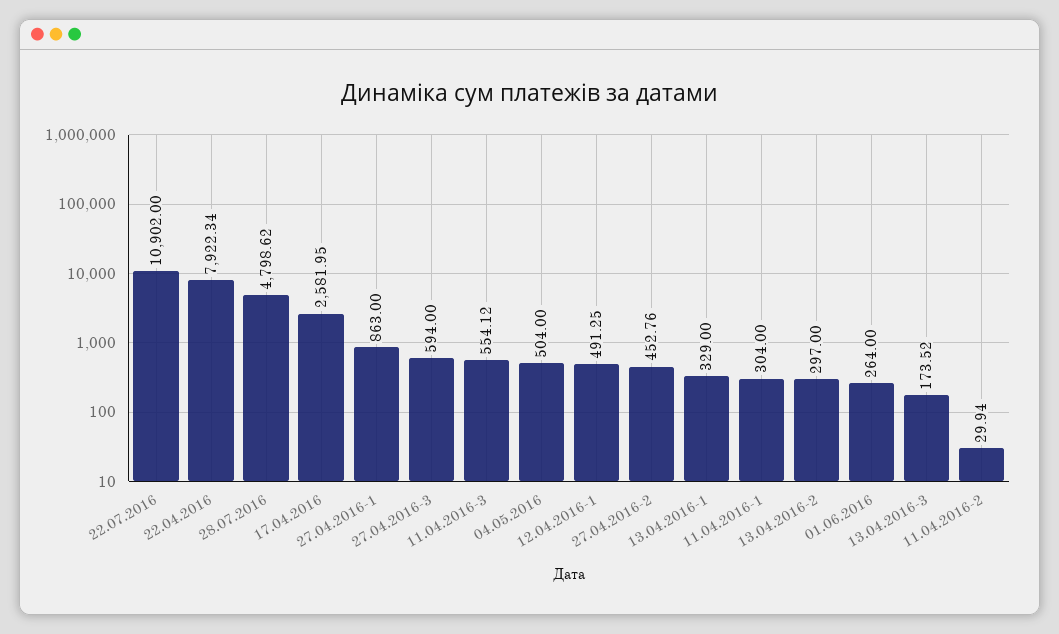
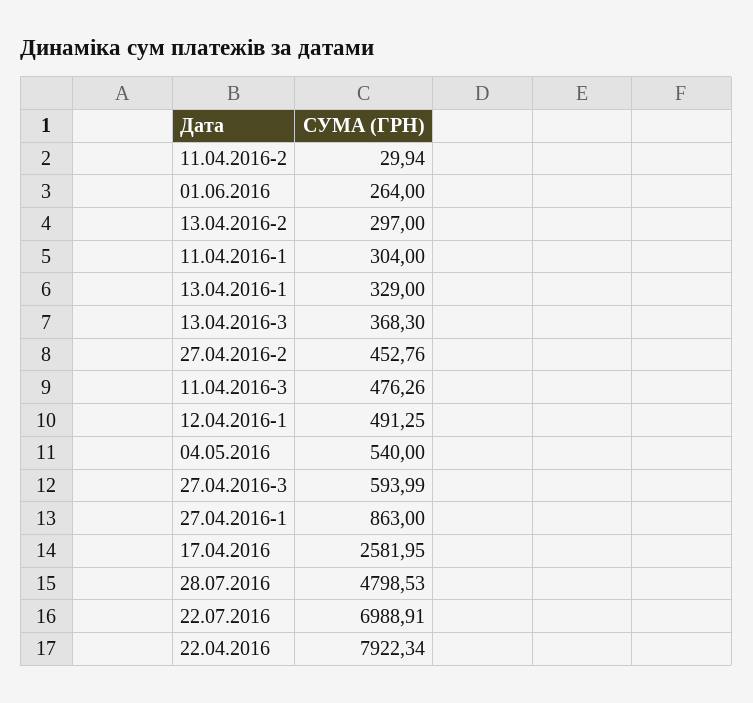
22.07.2016: 10902 -> 6988.91
28.07.2016: 4798.62 -> 4798.53
27.04.2016-3: 594 -> 593.99
11.04.2016-3: 554.12 -> 476.26
04.05.2016: 504 -> 540
13.04.2016-3: 173.52 -> 368.3

